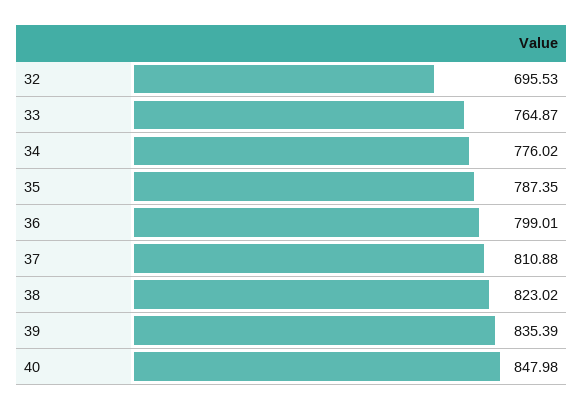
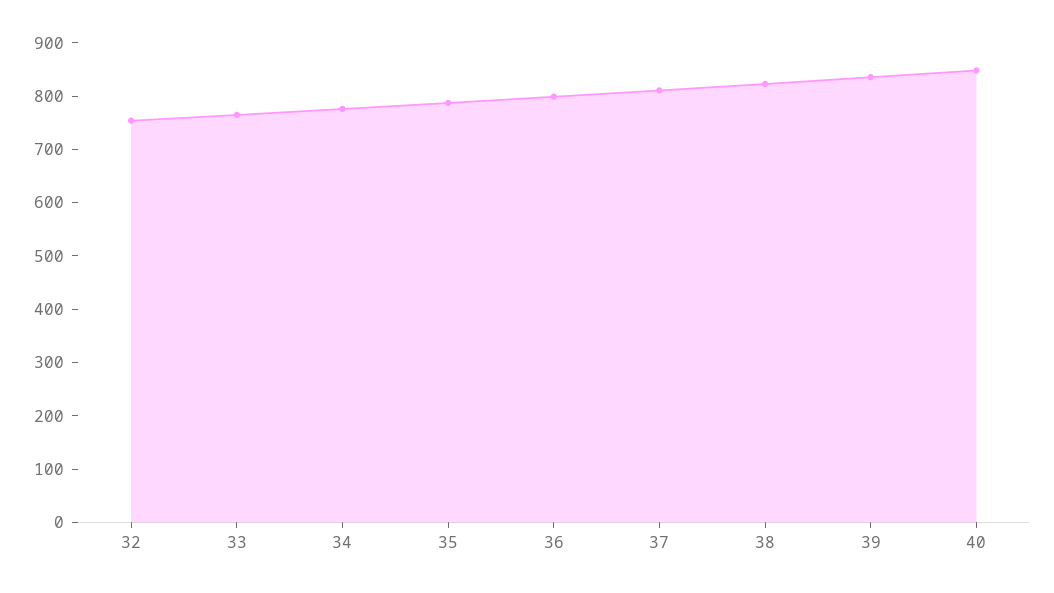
32: 695.53 -> 760

